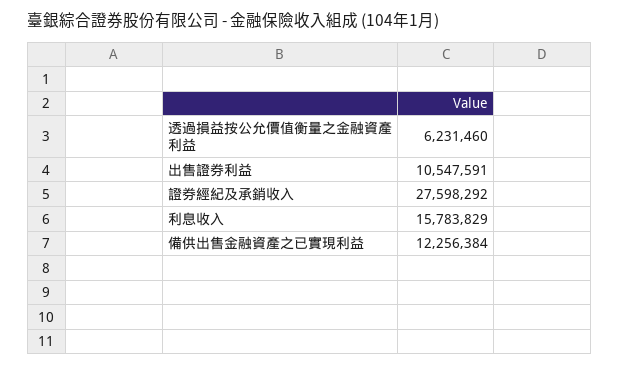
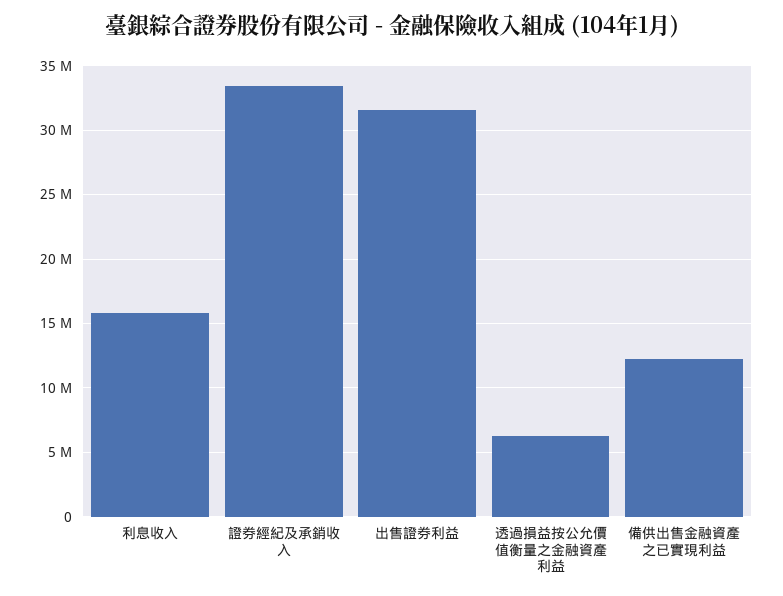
出售證券利益: 10547591 -> 31500000
證券經紀及承銷收入: 27598292 -> 33500000

